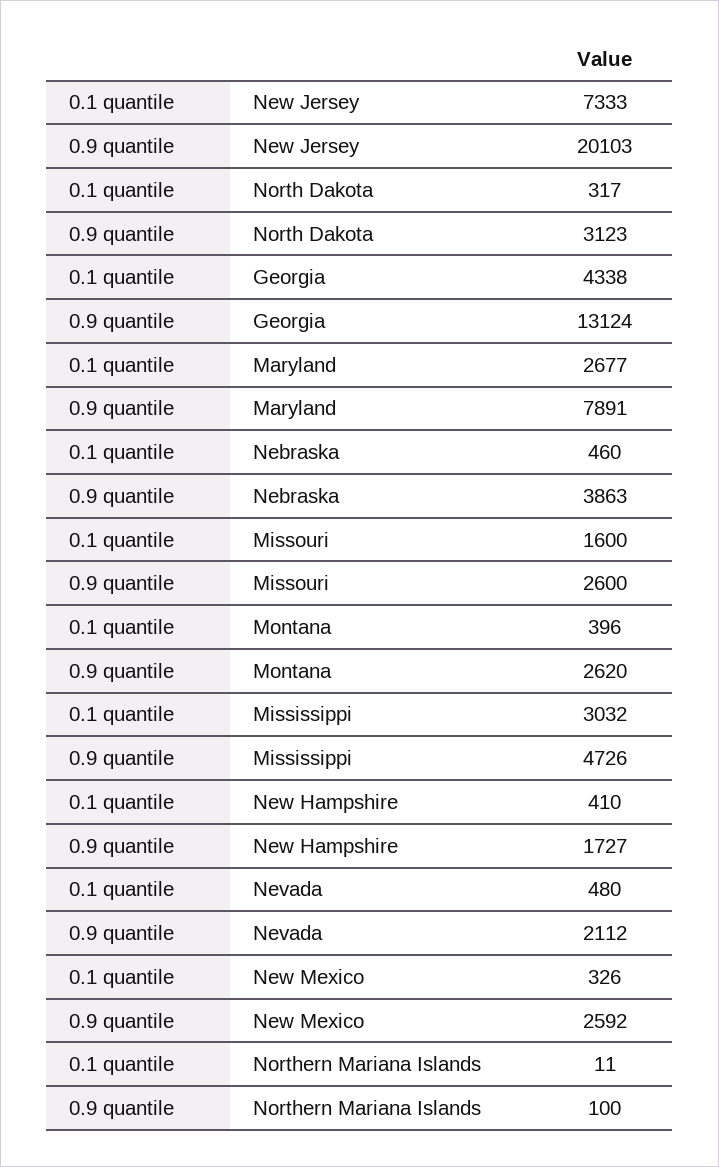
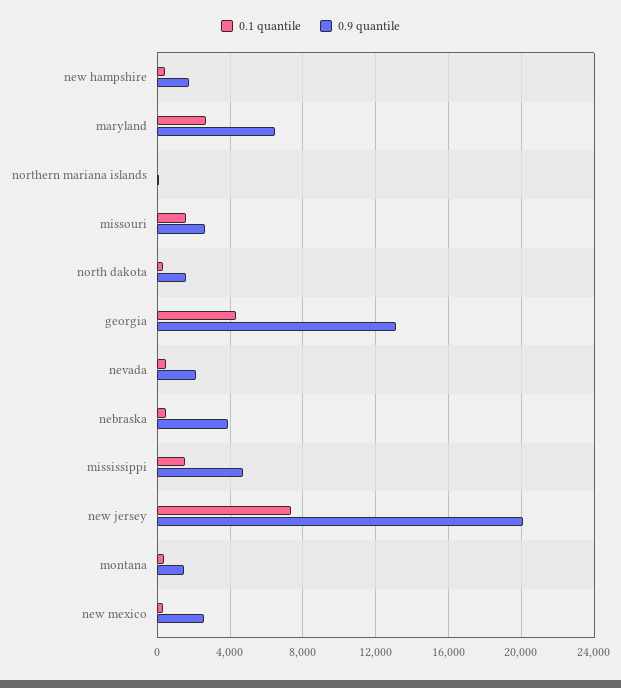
0.9 quantile, North Dakota: 3123 -> 1500
0.9 quantile, Maryland: 7891 -> 6500
0.9 quantile, Montana: 2620 -> 1500
0.1 quantile, Mississippi: 3032 -> 1500

